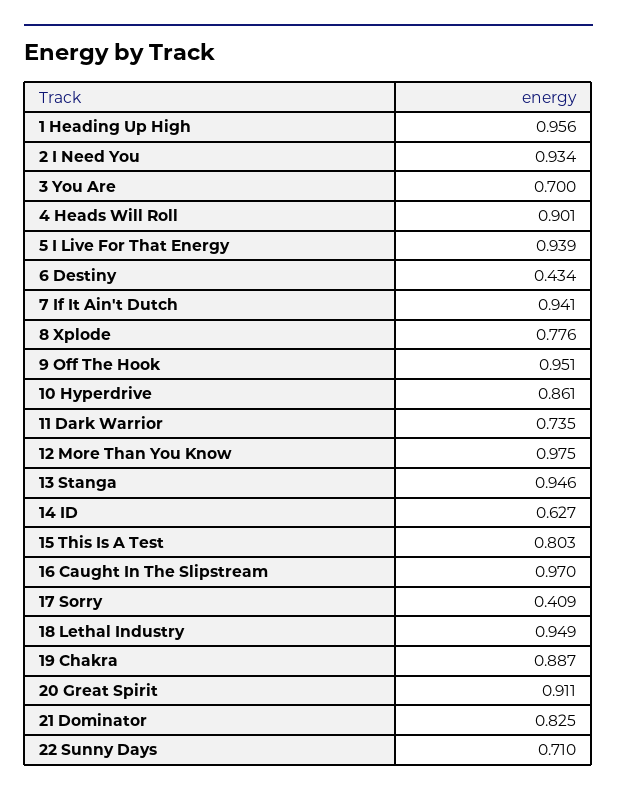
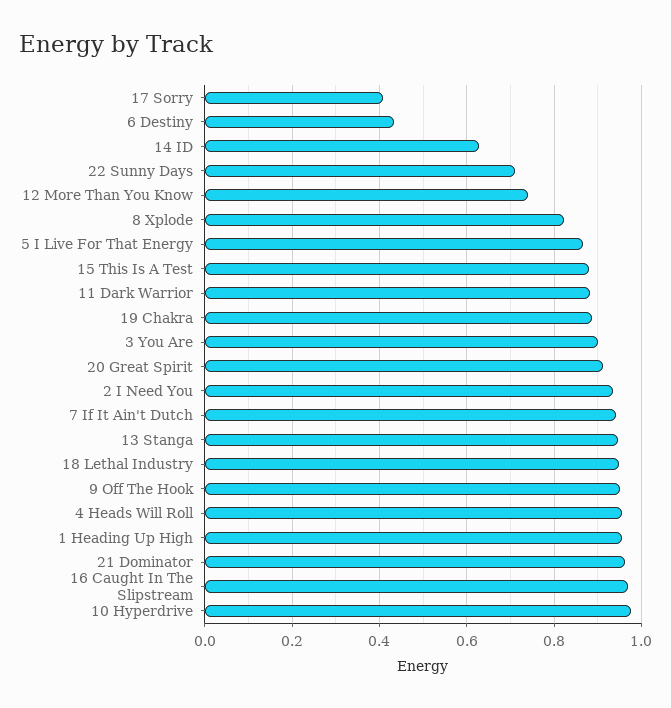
3 You Are: 0.7 -> 0.9
4 Heads Will Roll: 0.901 -> 0.96
5 I Live For That Energy: 0.939 -> 0.86
8 Xplode: 0.776 -> 0.82
10 Hyperdrive: 0.861 -> 0.98
11 Dark Warrior: 0.735 -> 0.88
12 More Than You Know: 0.975 -> 0.74
15 This Is A Test: 0.803 -> 0.88
21 Dominator: 0.825 -> 0.96

